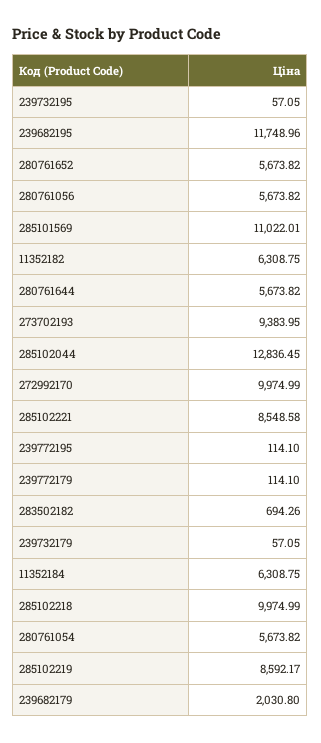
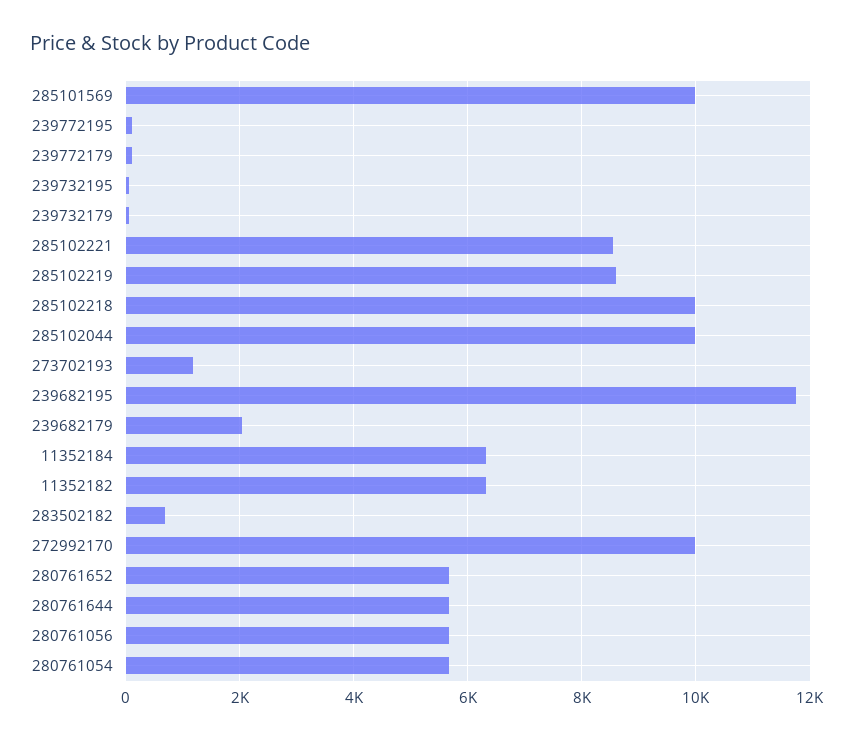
285101569: 11022.01 -> 10000
273702193: 9383.95 -> 1200
285102044: 12836.45 -> 10000

